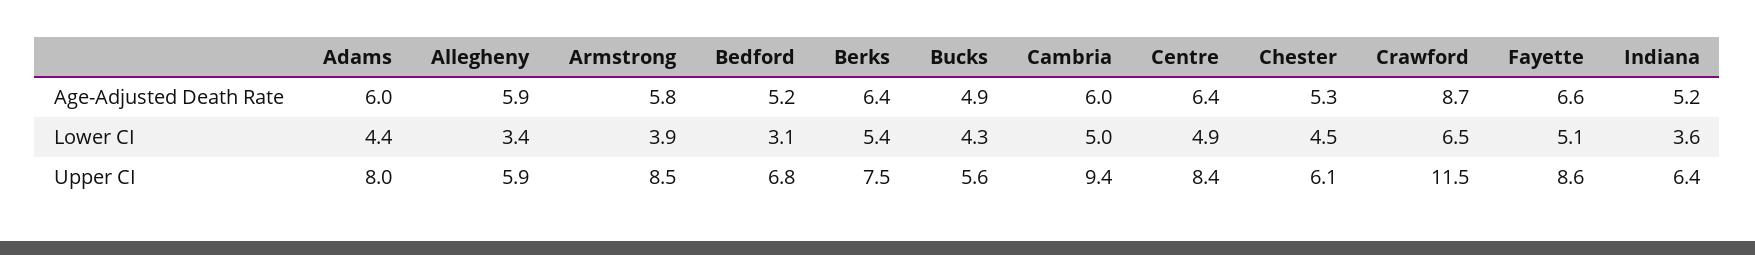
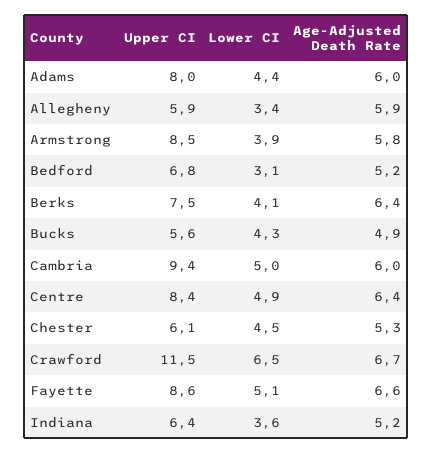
Crawford, Age-Adjusted Death Rate: 8.7 -> 6.7
Berks, Lower CI: 5.4 -> 4.1

